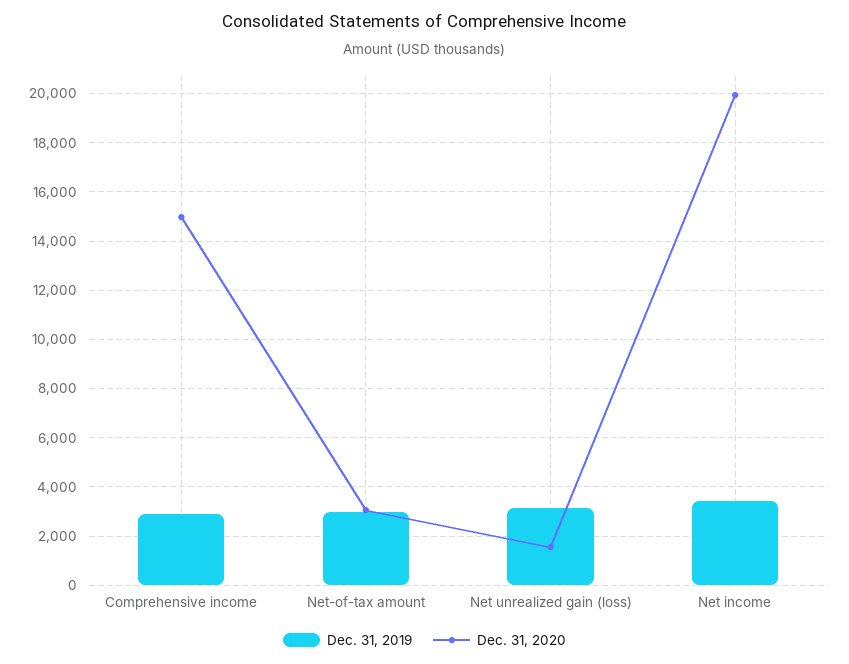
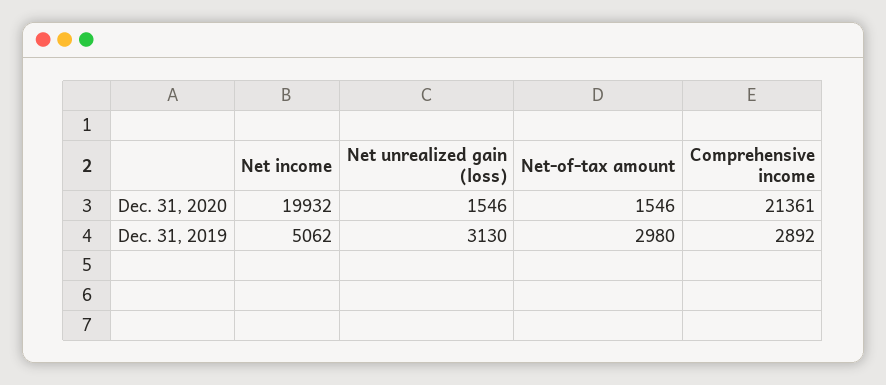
Dec. 31, 2020, Comprehensive income: 15000 -> 21361
Dec. 31, 2020, Net-of-tax amount: 3000 -> 1546
Dec. 31, 2019, Net income: 3500 -> 5062

